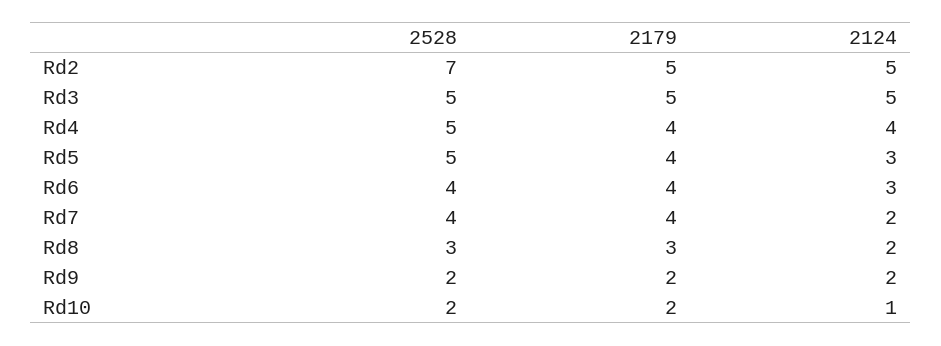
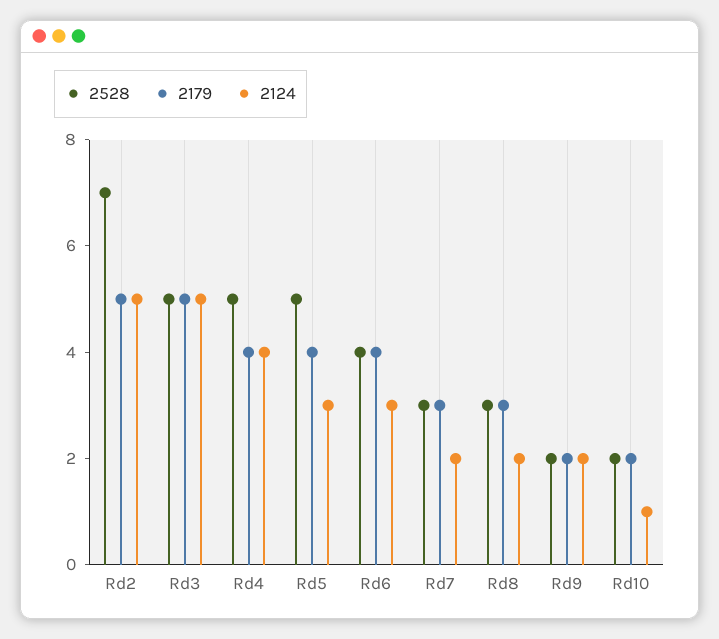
2528, Rd7: 4 -> 3
2179, Rd7: 4 -> 3

